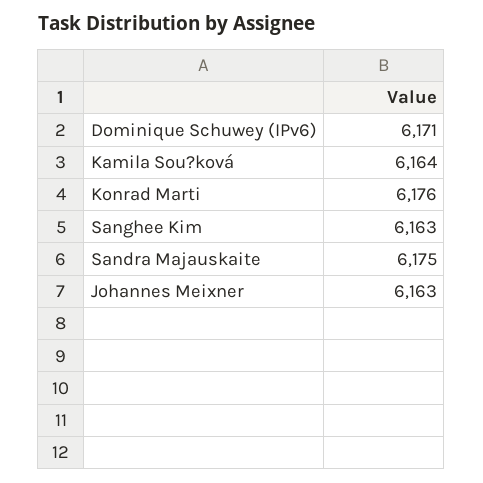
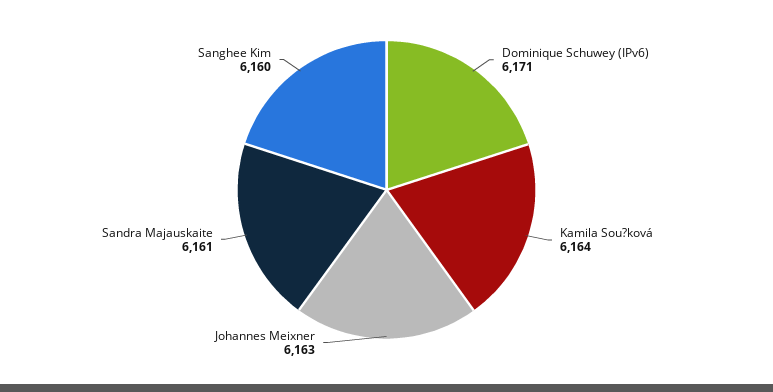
Konrad Marti: 6176 -> none
Sanghee Kim: 6163 -> 6160
Sandra Majauskaite: 6175 -> 6161

